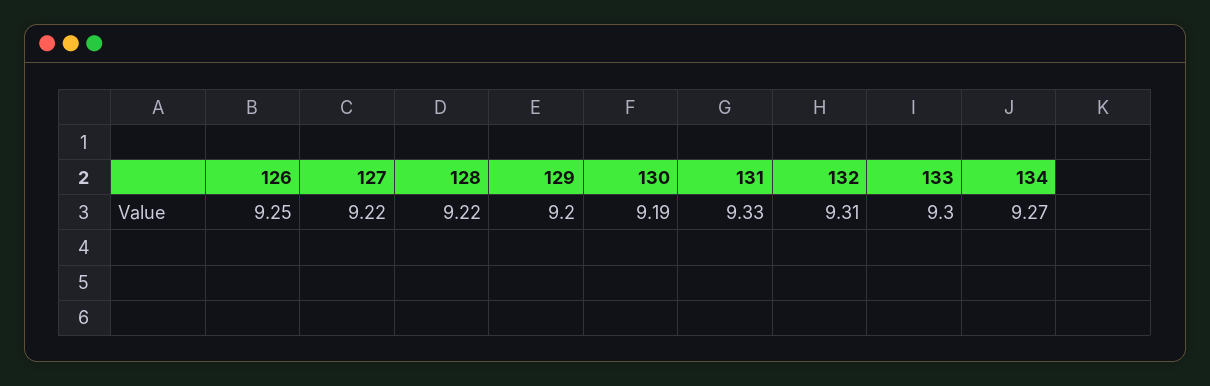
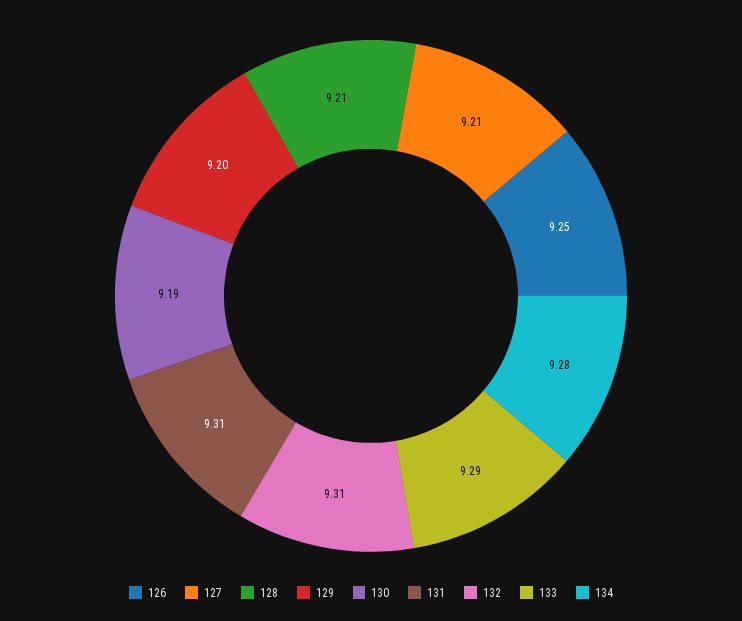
127: 9.22 -> 9.21
128: 9.22 -> 9.21
131: 9.33 -> 9.31
133: 9.3 -> 9.29
134: 9.27 -> 9.28

